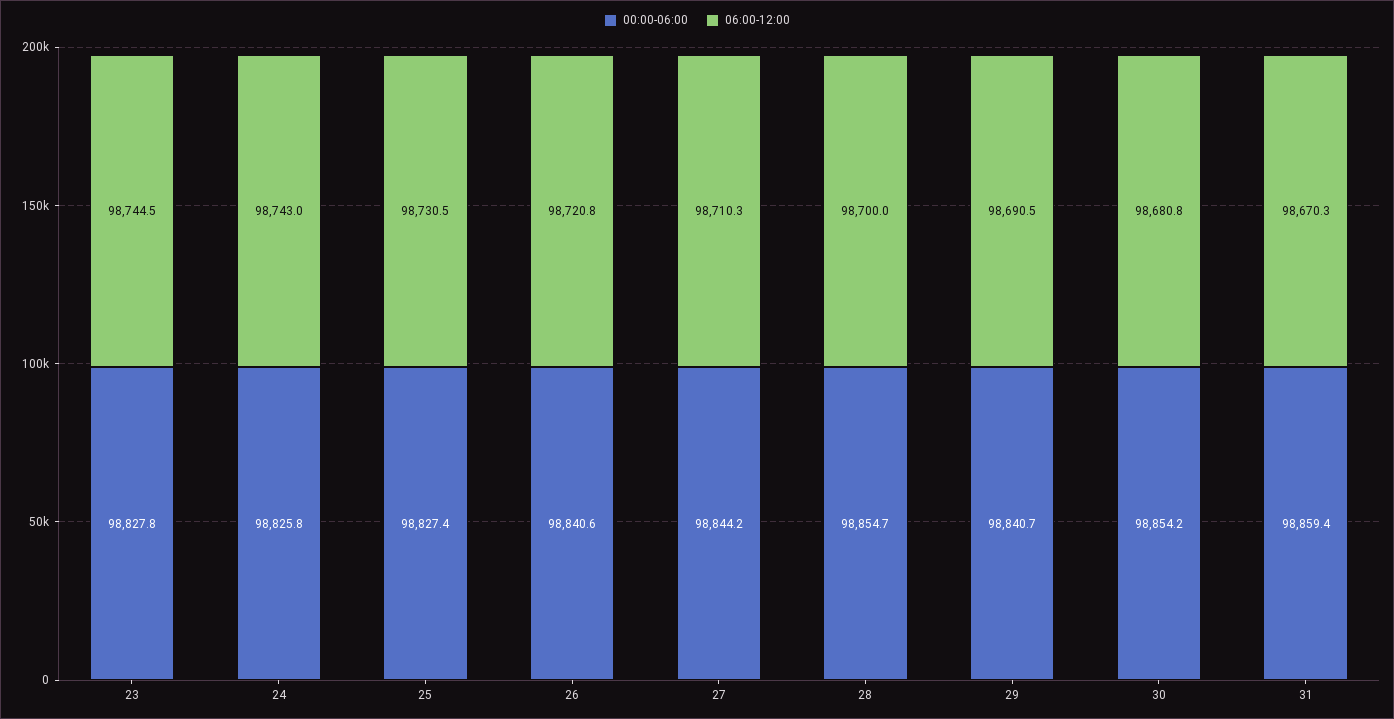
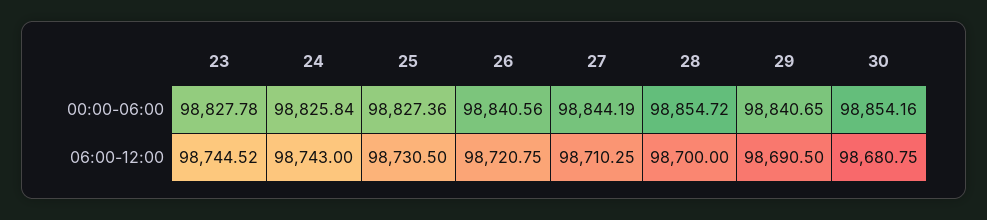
00:00-06:00, 31: 98859.4 -> none
06:00-12:00, 31: 98670.3 -> none

